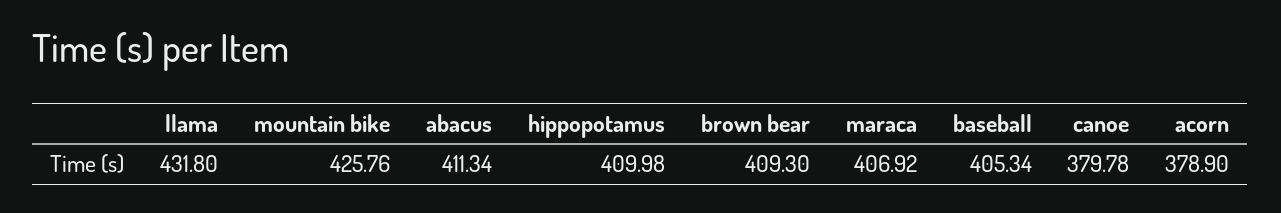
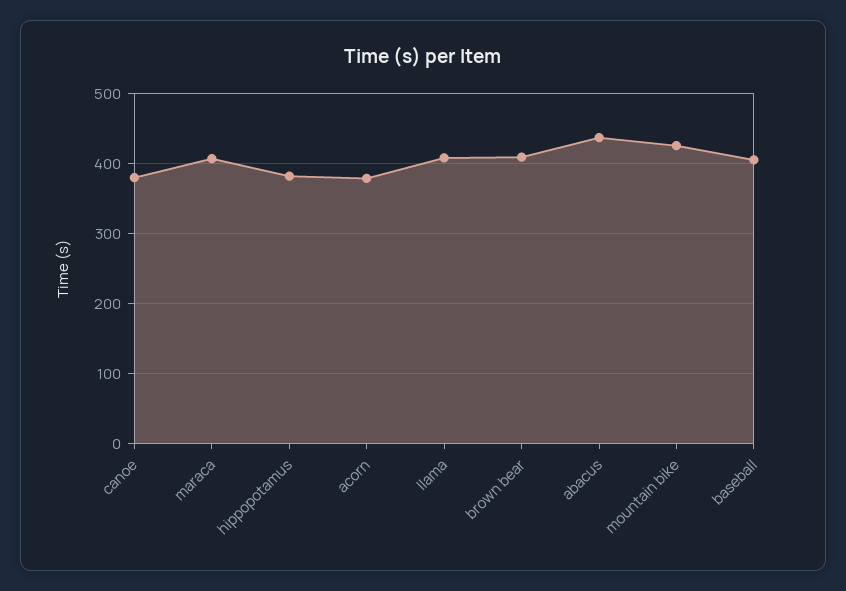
llama: 431.8 -> 410
abacus: 411.34 -> 440
hippopotamus: 409.98 -> 380

